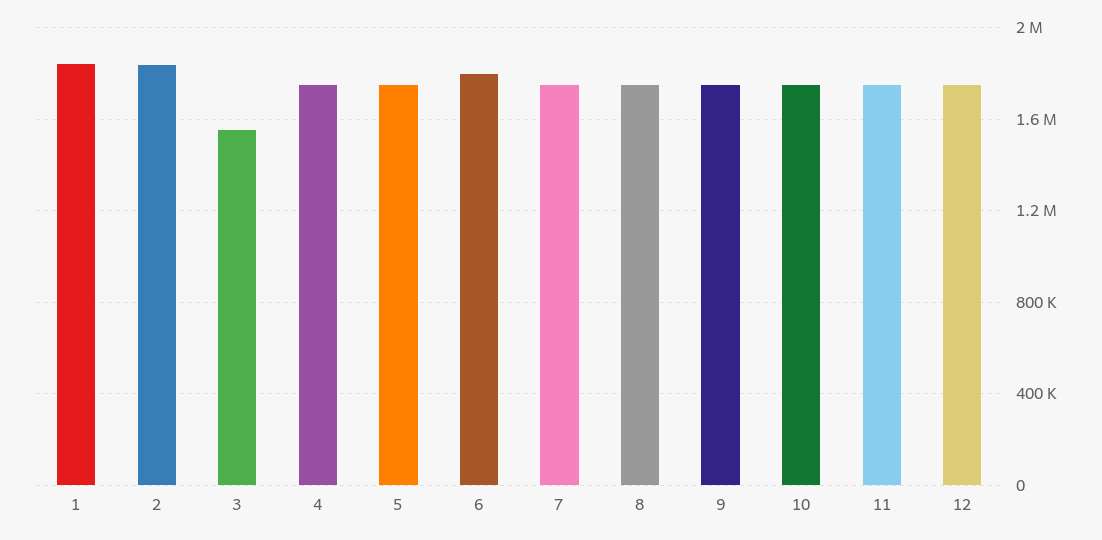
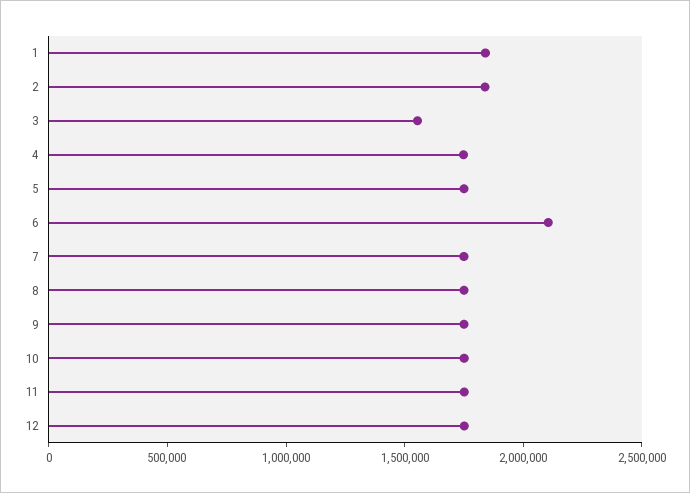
6: 1800000 -> 2100000

